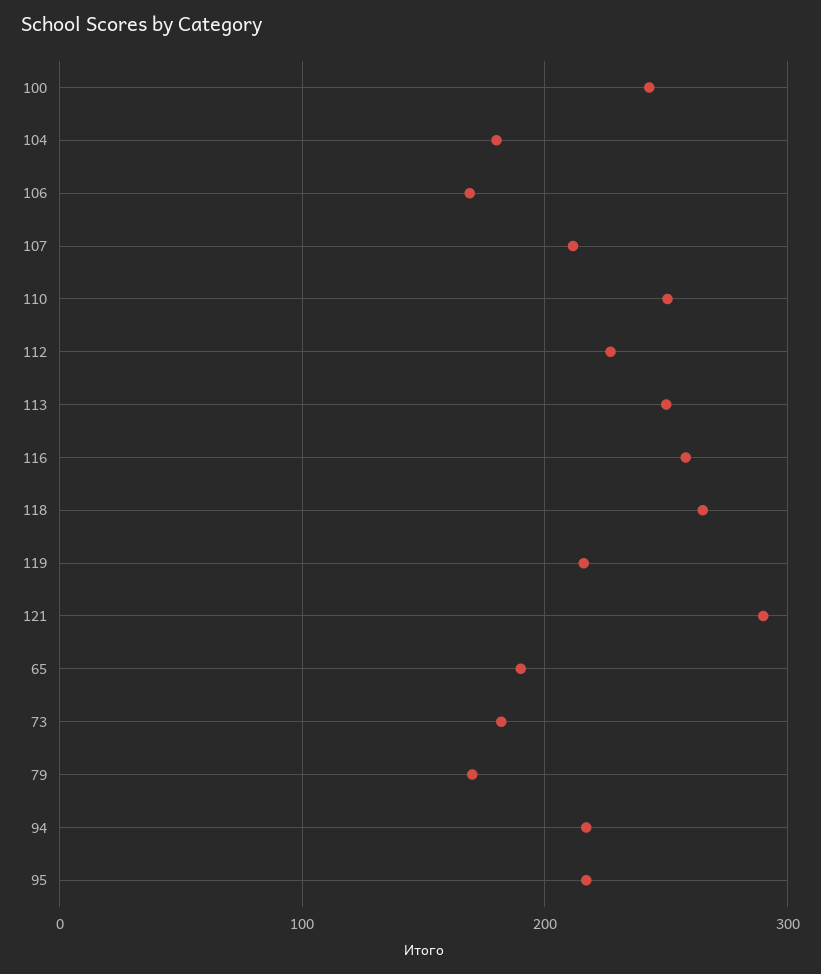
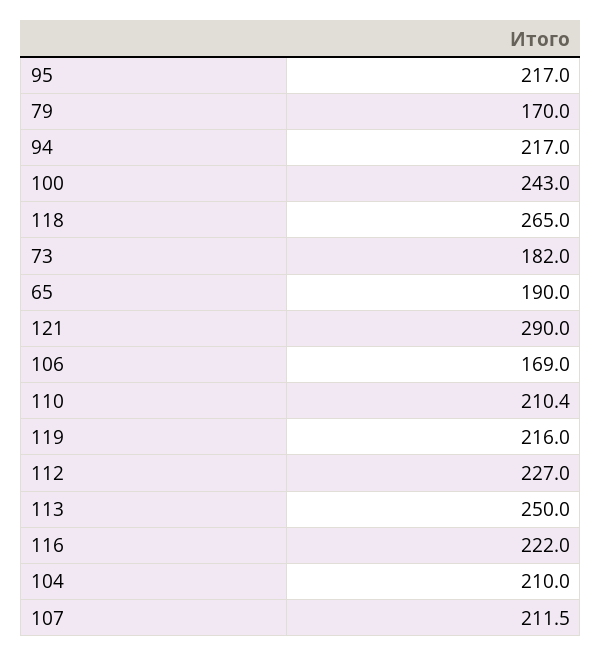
104: 180 -> 210
110: 250 -> 210.4
116: 260 -> 222

